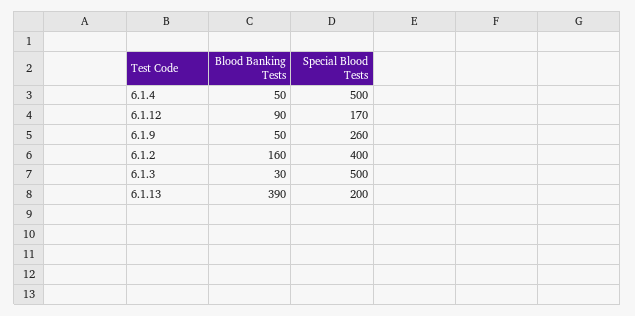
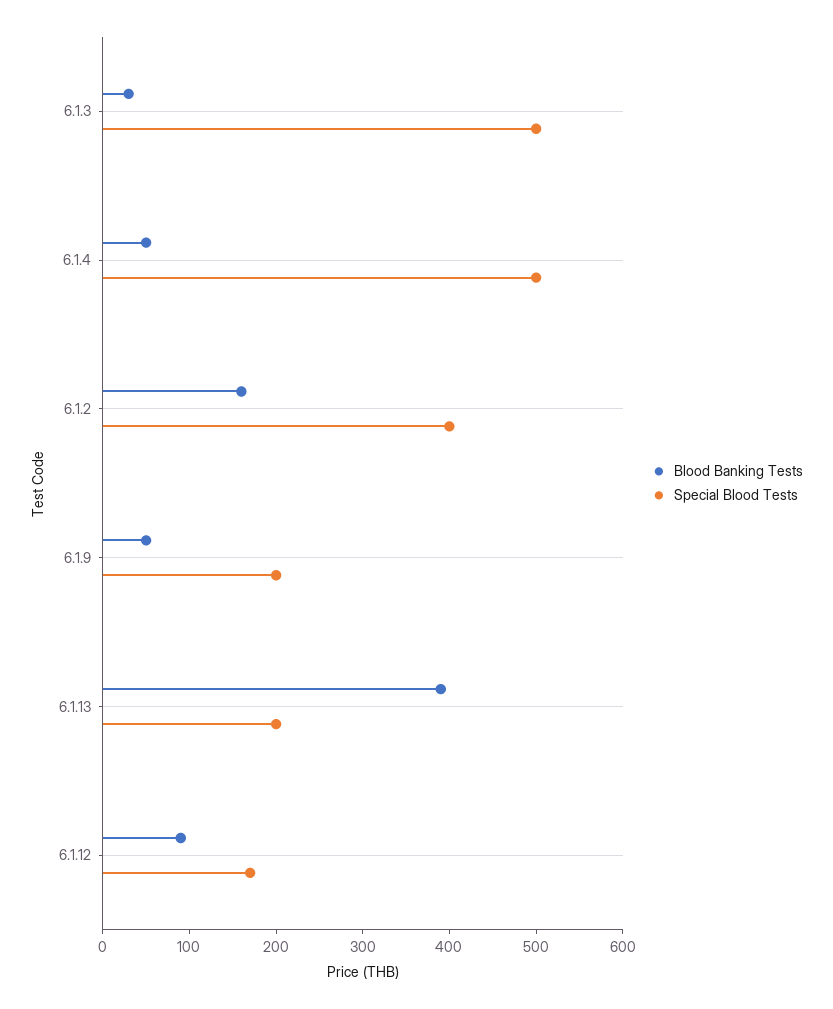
Special Blood Tests, 6.1.9: 260 -> 200

